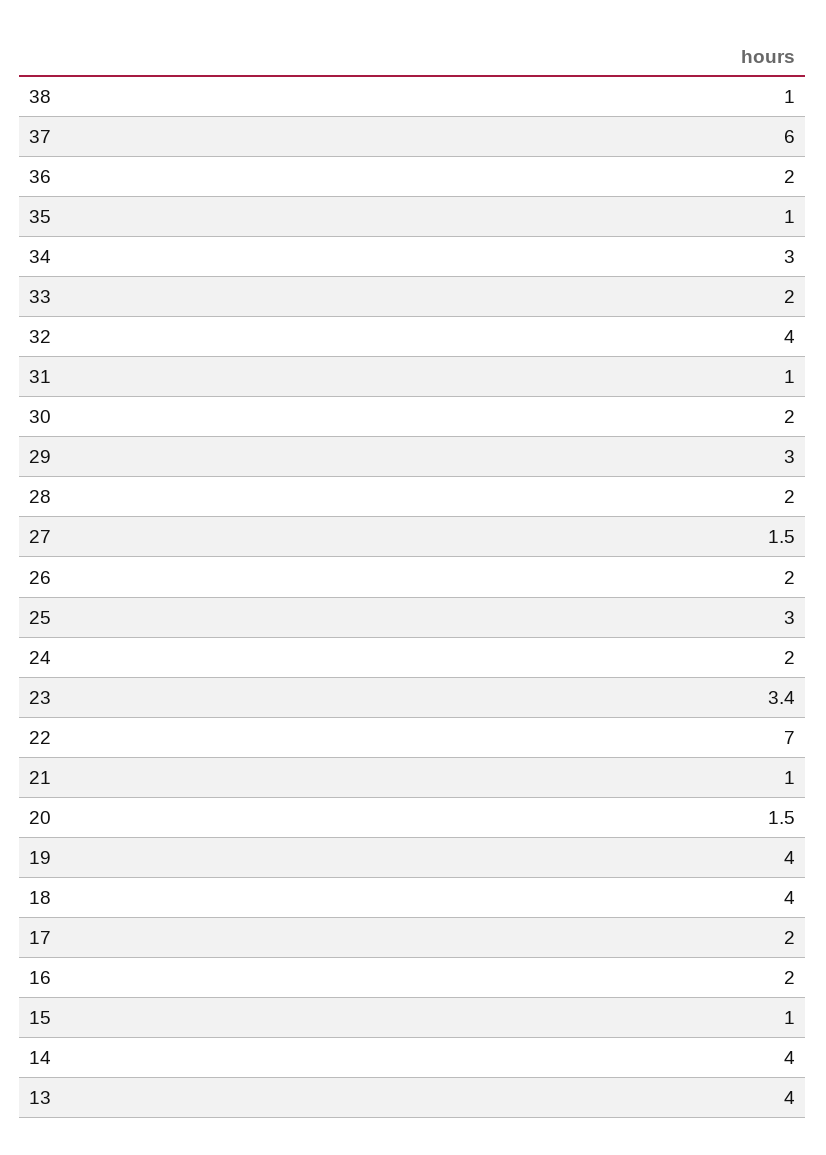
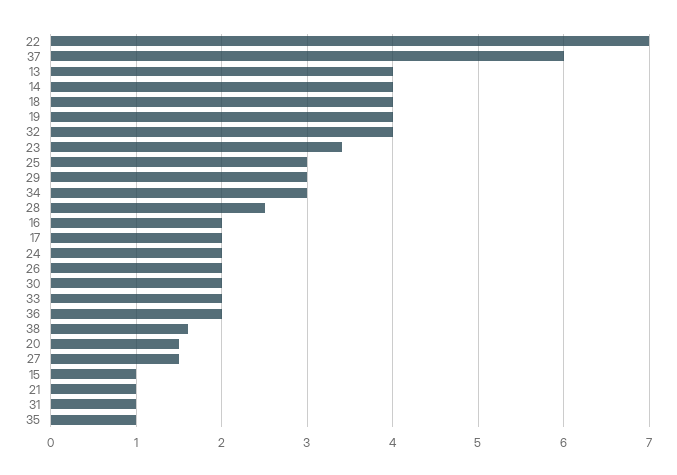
38: 1 -> 1.6
28: 2 -> 2.5

